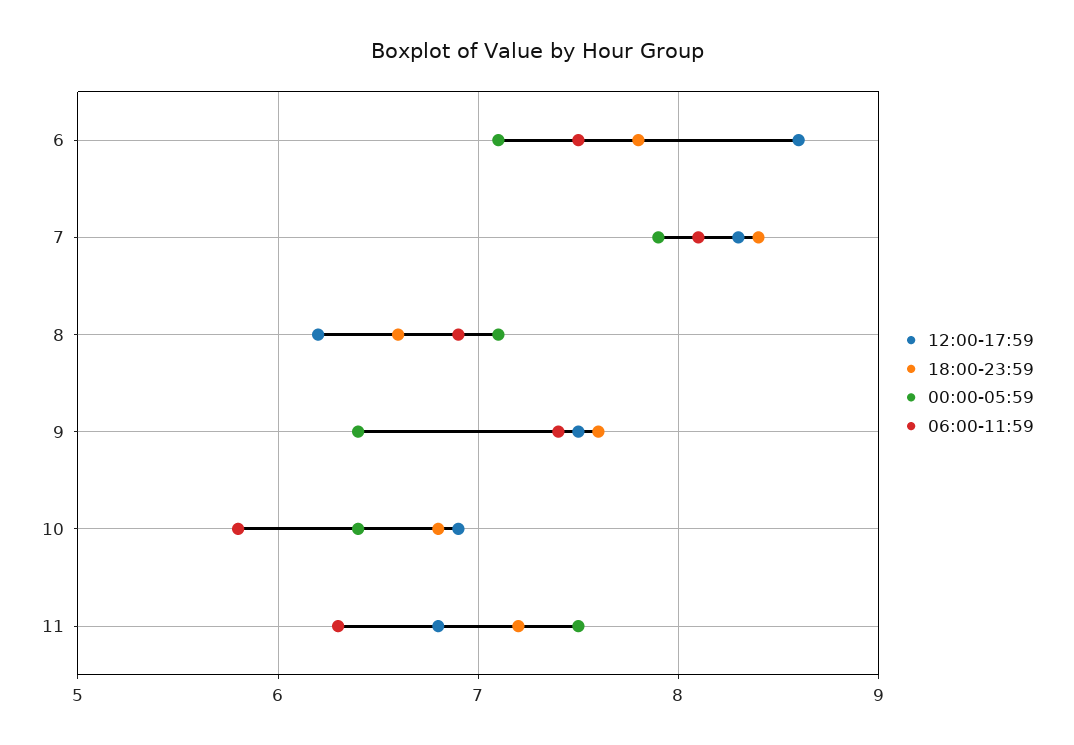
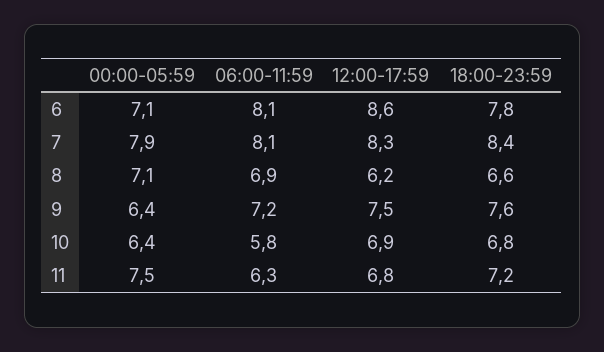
06:00-11:59, 6: 7.5 -> 8.1
06:00-11:59, 9: 7.4 -> 7.2

